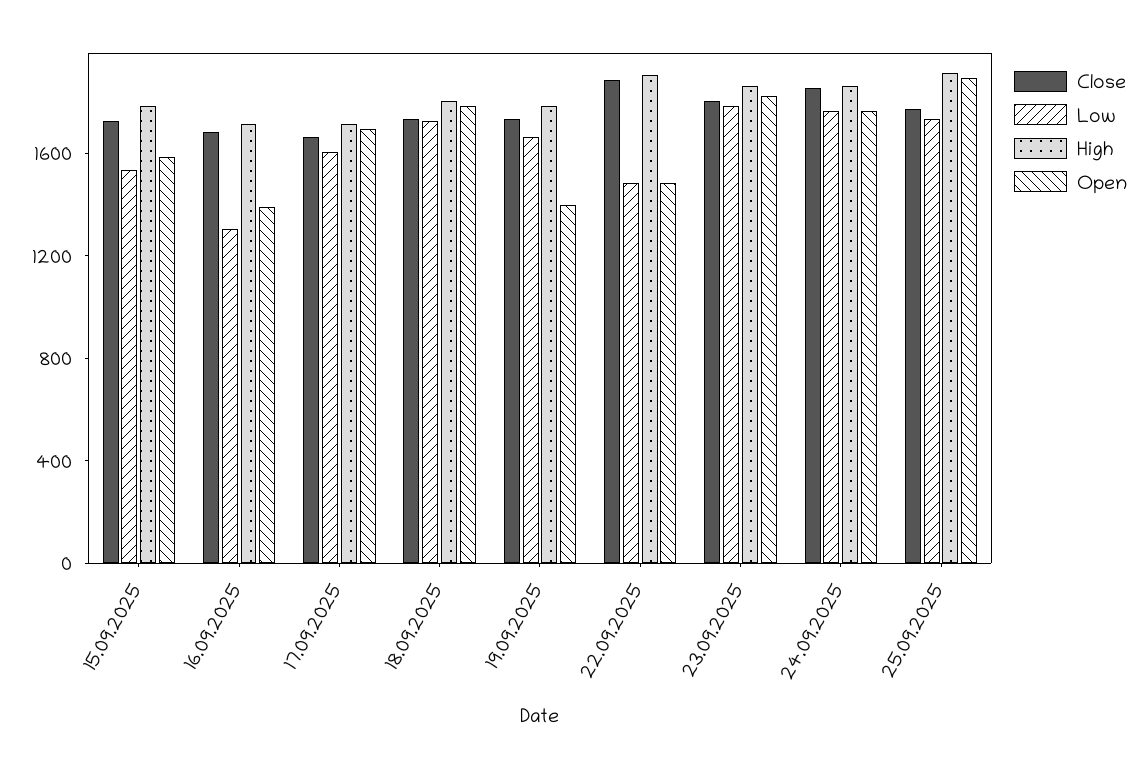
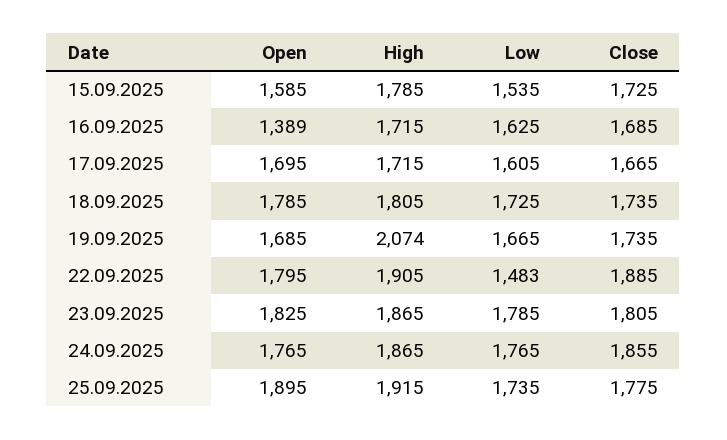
Low, 16.09.2025: 1300 -> 1625
High, 19.09.2025: 1800 -> 2074
Open, 19.09.2025: 1400 -> 1685
Open, 22.09.2025: 1500 -> 1795

